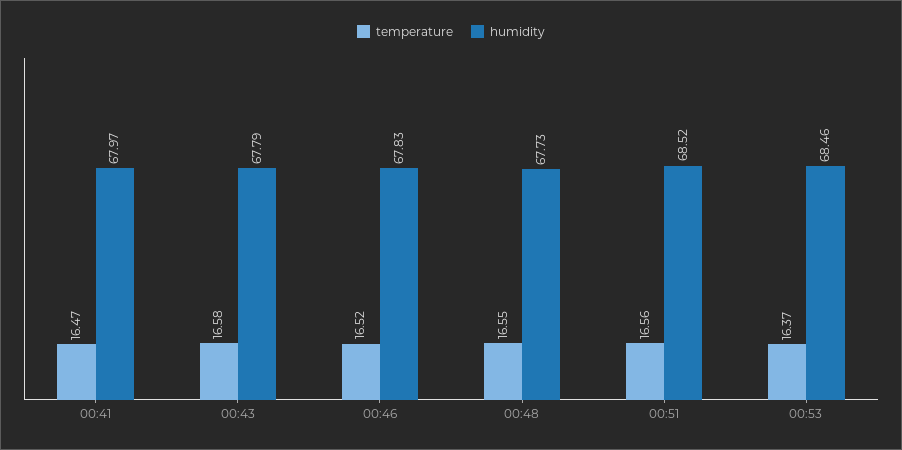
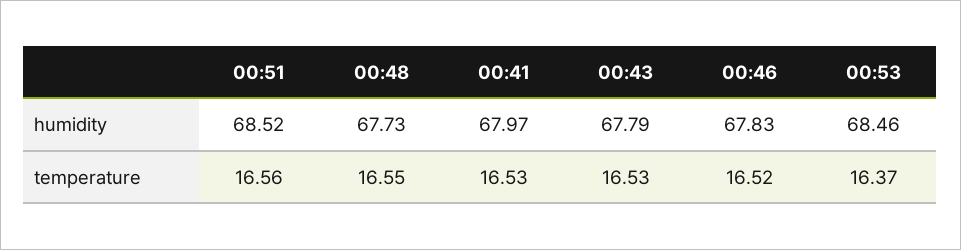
temperature, 00:41: 16.47 -> 16.53
temperature, 00:43: 16.58 -> 16.53

